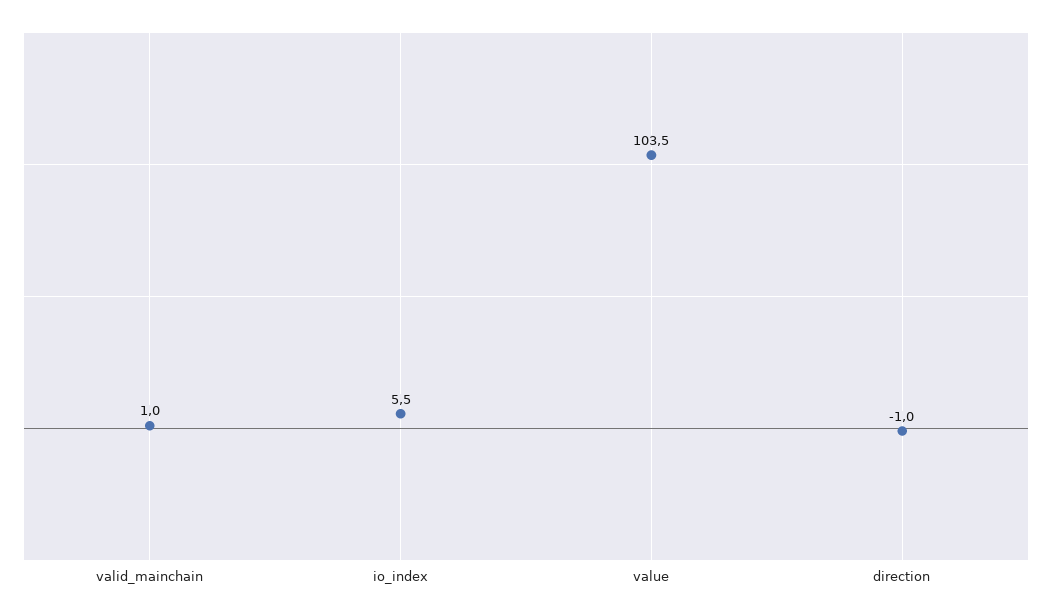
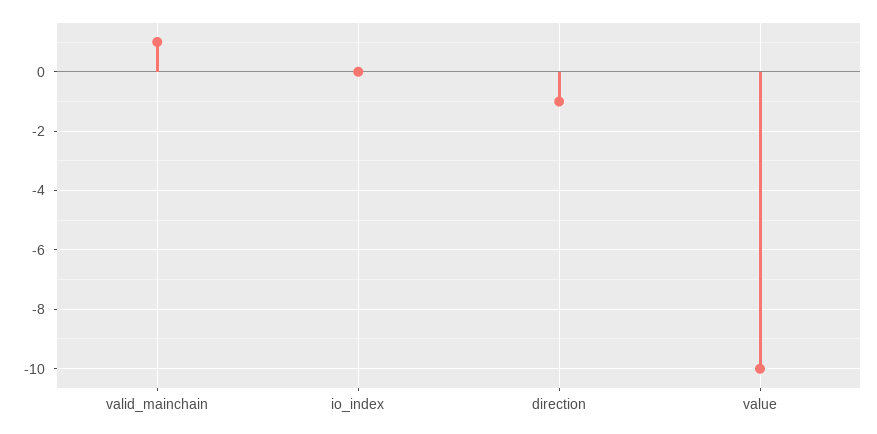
io_index: 5.5 -> 0
value: 103.5 -> -10

